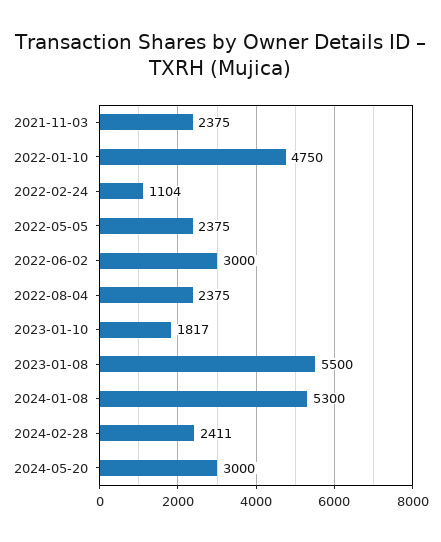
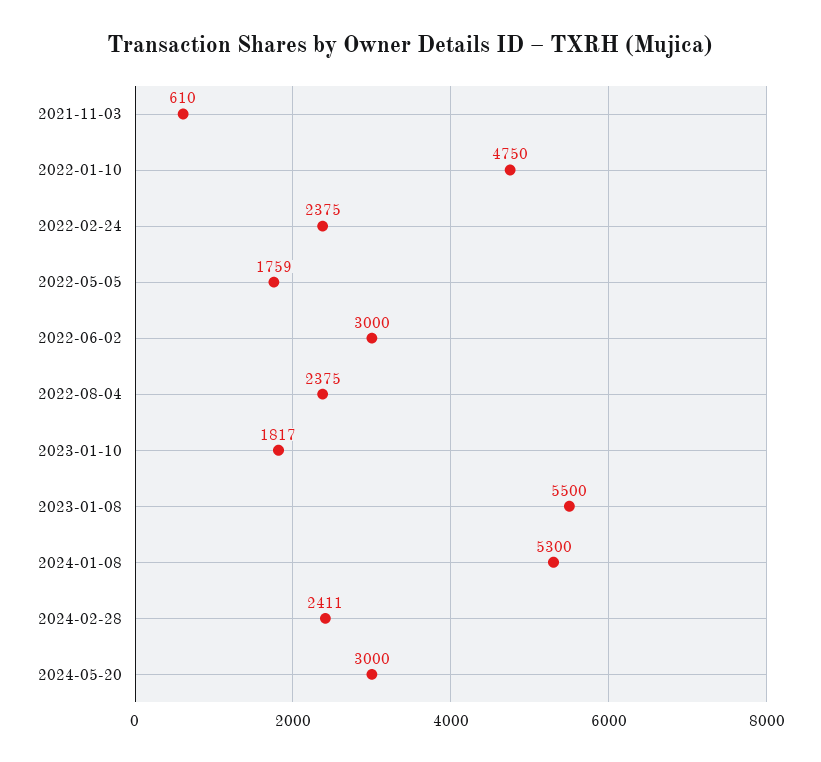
2021-11-03: 2375 -> 610
2022-02-24: 1104 -> 2375
2022-05-05: 2375 -> 1759

